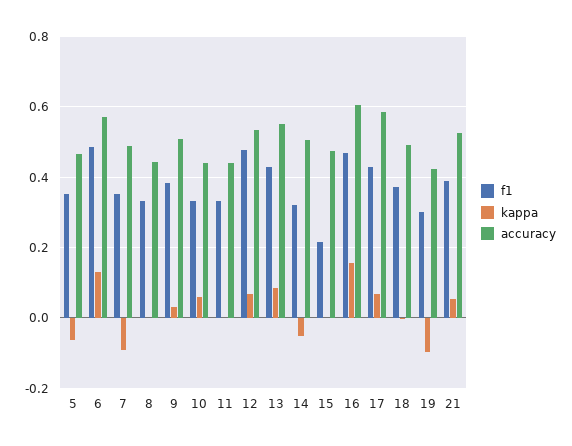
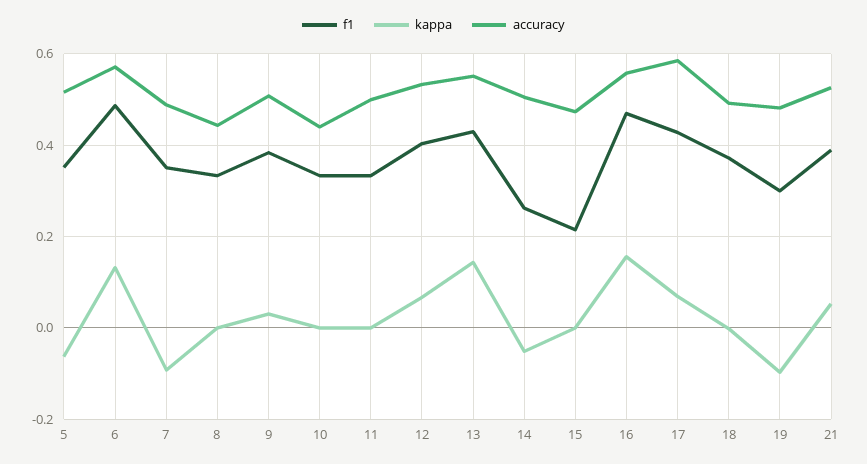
accuracy, 5: 0.46 -> 0.52
kappa, 10: 0.06 -> 0
accuracy, 11: 0.44 -> 0.5
f1, 12: 0.48 -> 0.4
kappa, 13: 0.08 -> 0.14
f1, 14: 0.32 -> 0.26
accuracy, 16: 0.6 -> 0.56
accuracy, 19: 0.42 -> 0.48

